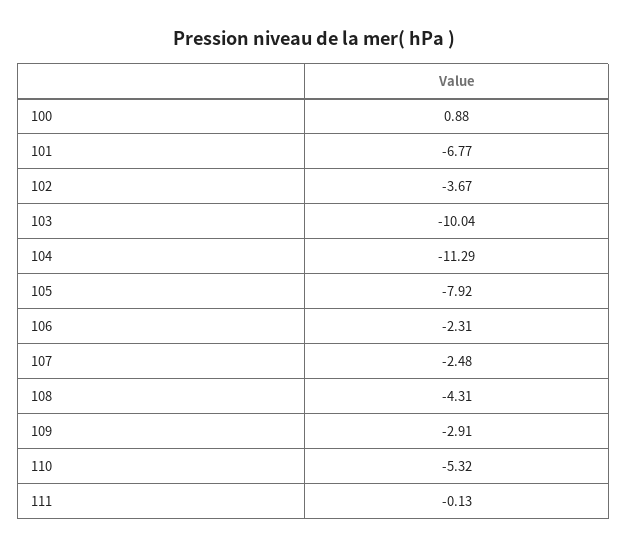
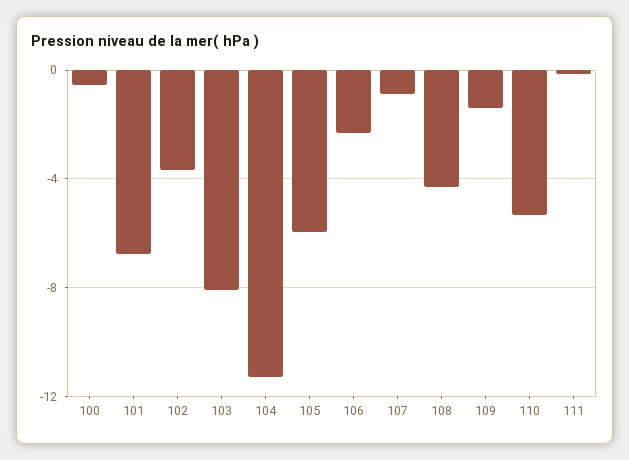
100: 0.88 -> -0.5
103: -10.04 -> -8
105: -7.92 -> -6
107: -2.48 -> -1
109: -2.91 -> -1.5

